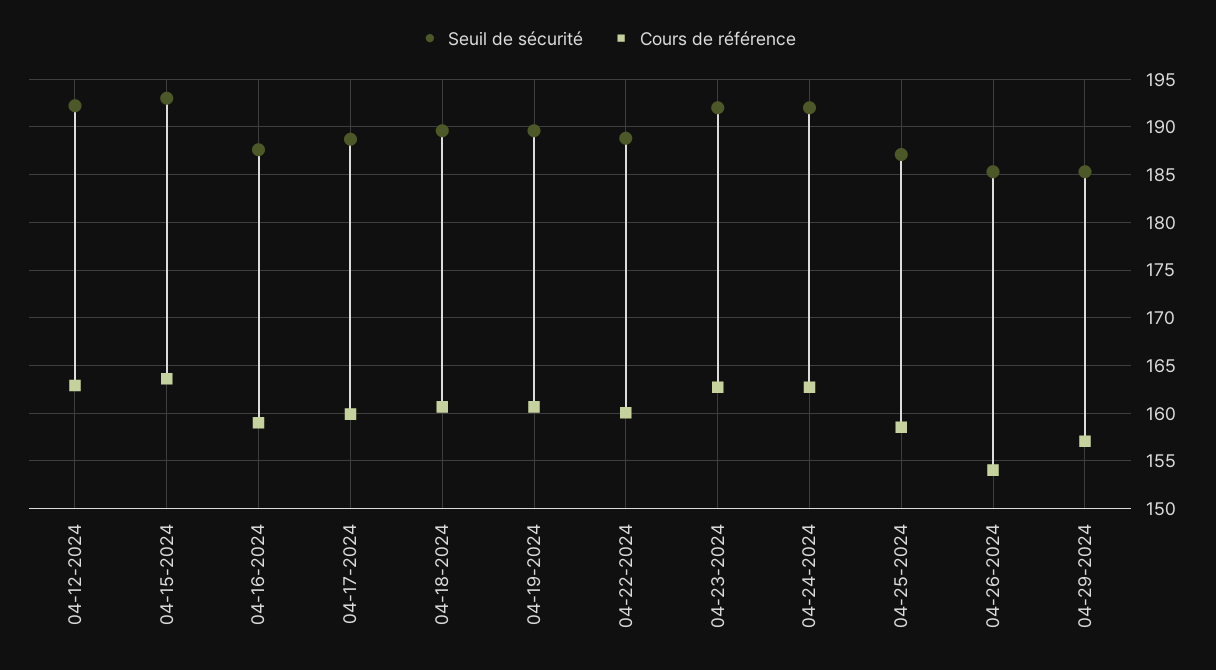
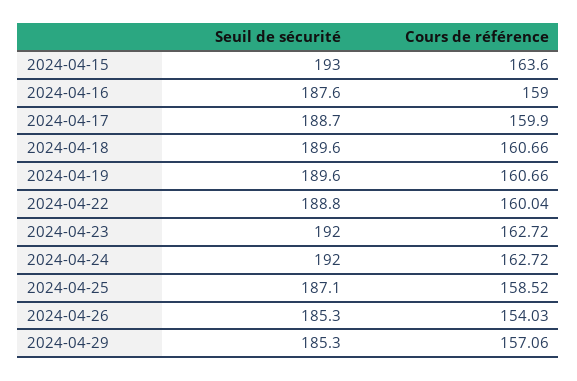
Seuil de sécurité, 04-12-2024: 192 -> none
Cours de référence, 04-12-2024: 163 -> none

